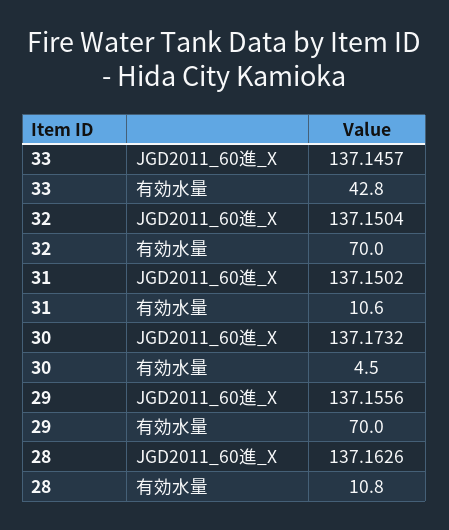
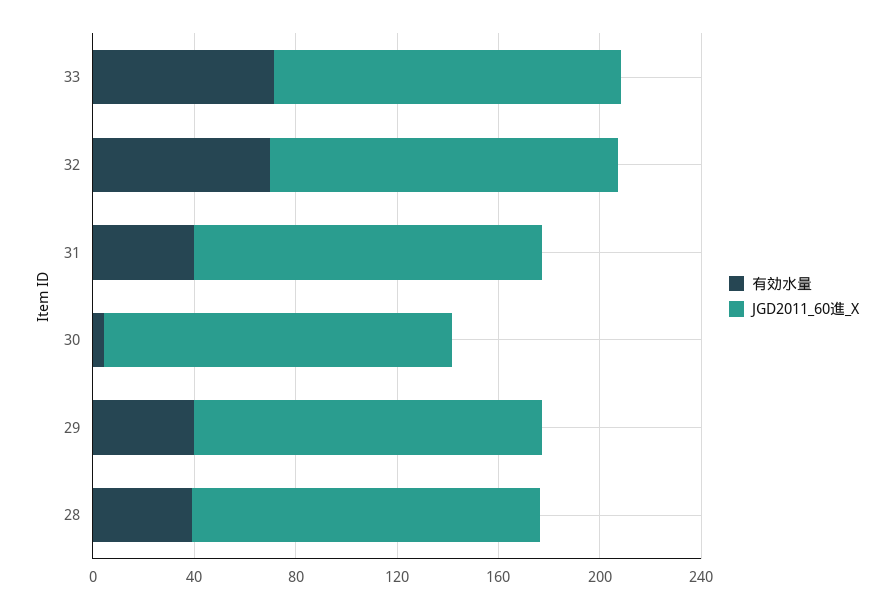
有効水量, 33: 42.8 -> 70
有効水量, 31: 10.6 -> 40
有効水量, 29: 70 -> 40
有効水量, 28: 10.8 -> 40

